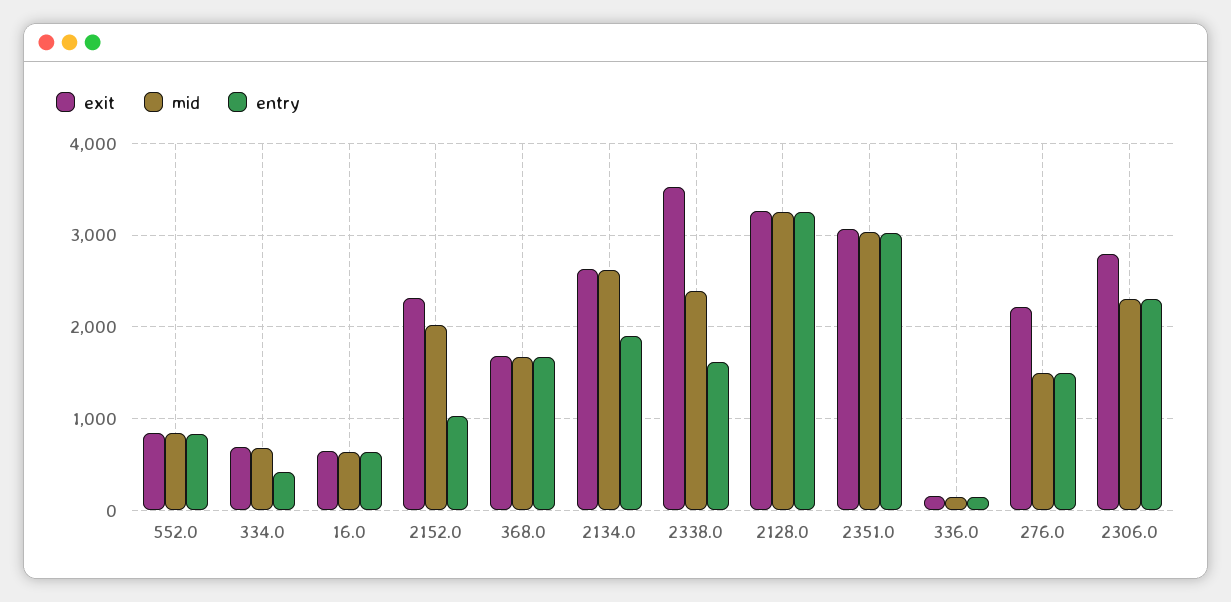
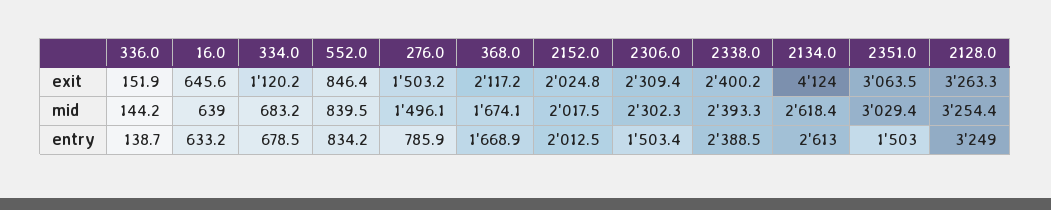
exit, 334.0: 700 -> 1120.2
entry, 334.0: 400 -> 678.5
exit, 2152.0: 2300 -> 2024.8
entry, 2152.0: 1000 -> 2012.5
exit, 368.0: 1700 -> 2117.2
exit, 2134.0: 2600 -> 4124
entry, 2134.0: 1900 -> 2613
exit, 2338.0: 3500 -> 2400.2
entry, 2338.0: 1600 -> 2388.5
entry, 2351.0: 3000 -> 1503
exit, 276.0: 2200 -> 1503.2
entry, 276.0: 1500 -> 785.9
exit, 2306.0: 2800 -> 2309.4
entry, 2306.0: 2300 -> 1503.4

